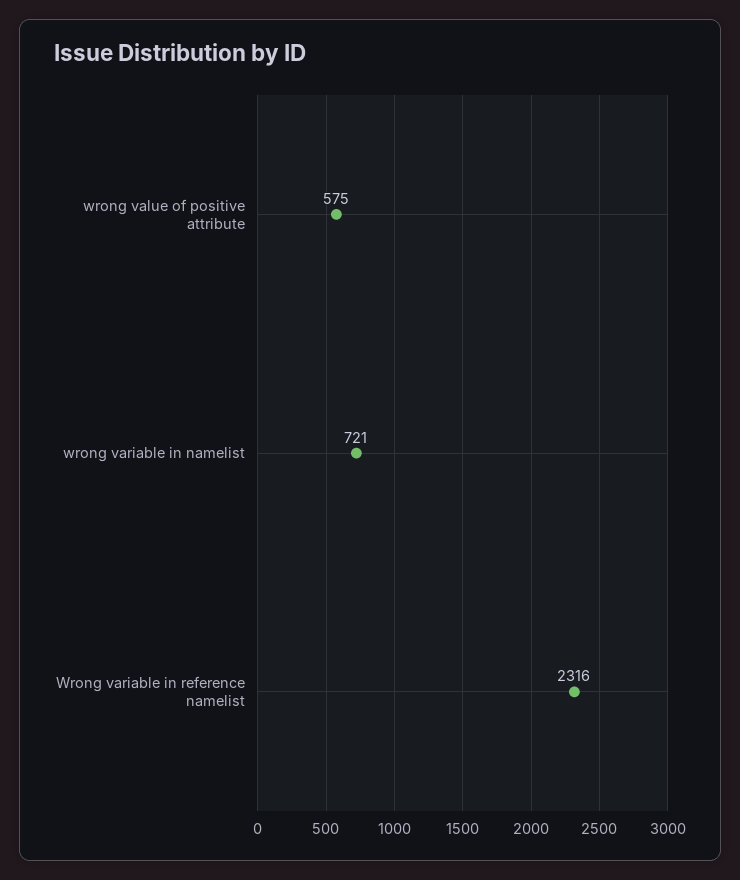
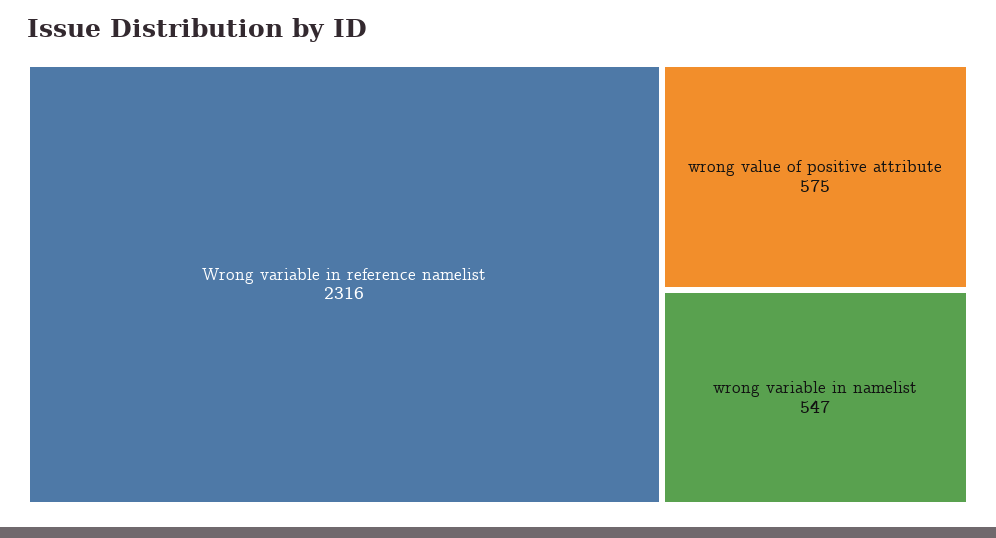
wrong variable in namelist: 721 -> 547

